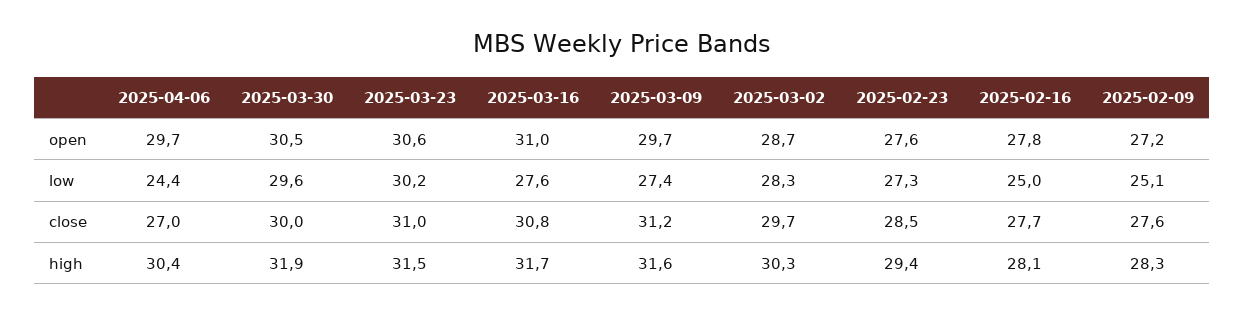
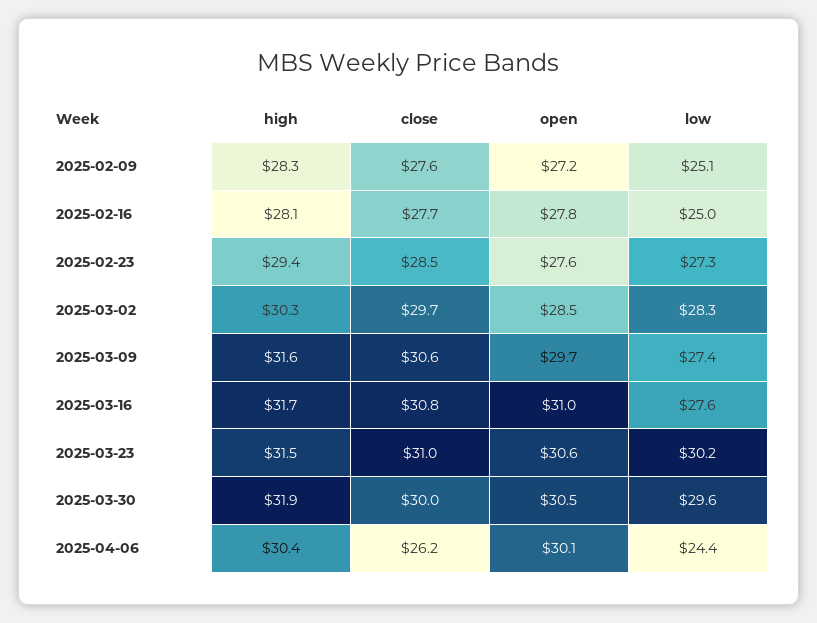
2025-04-06, open: 29.7 -> 30.1
2025-03-02, open: 28.7 -> 28.5
2025-04-06, close: 27 -> 26.2
2025-03-09, close: 31.2 -> 30.6

